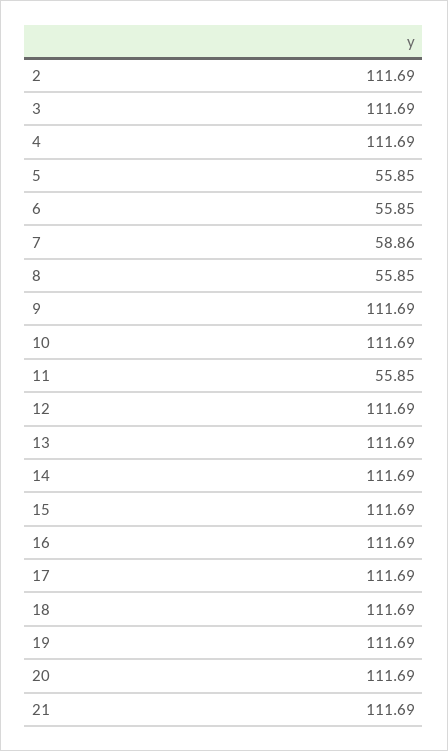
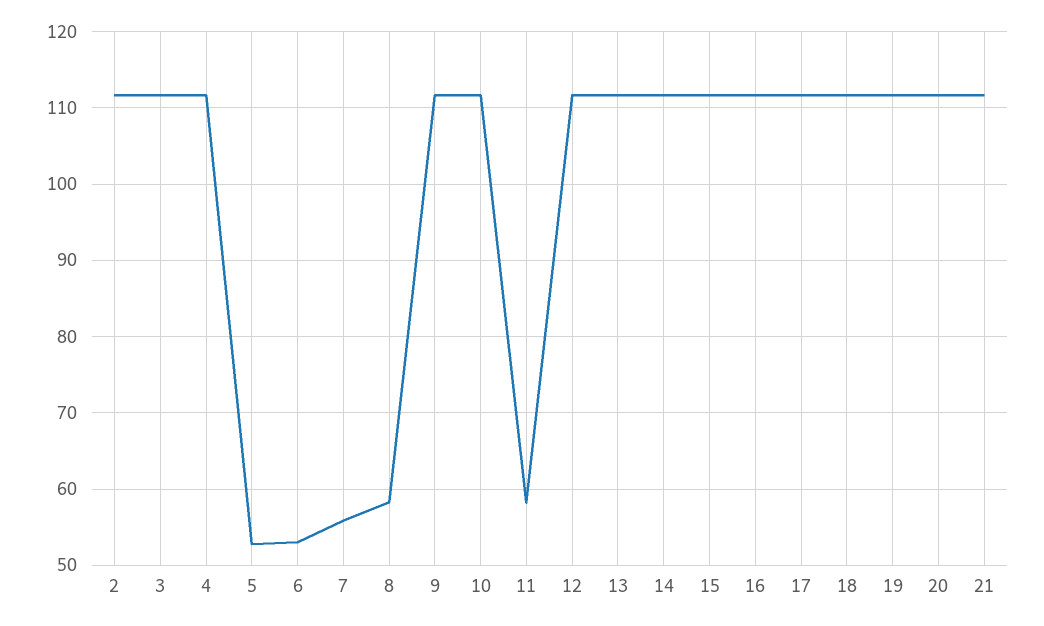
5: 55.85 -> 53
6: 55.85 -> 53
7: 58.86 -> 56
8: 55.85 -> 58
11: 55.85 -> 58

